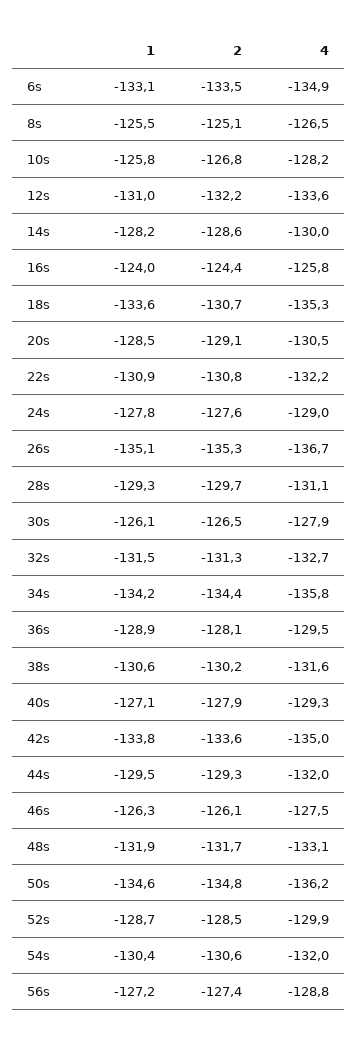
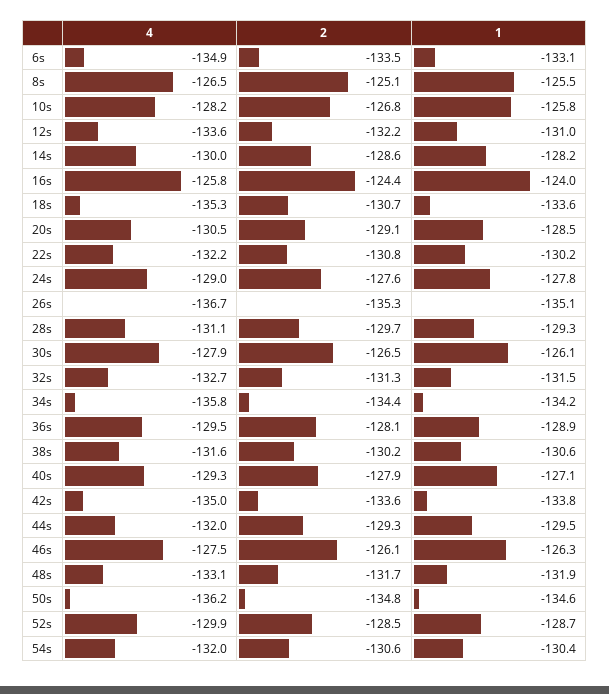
1, 22s: -130.9 -> -130.2
1, 56s: -127.2 -> none
2, 56s: -127.4 -> none
4, 56s: -128.8 -> none

